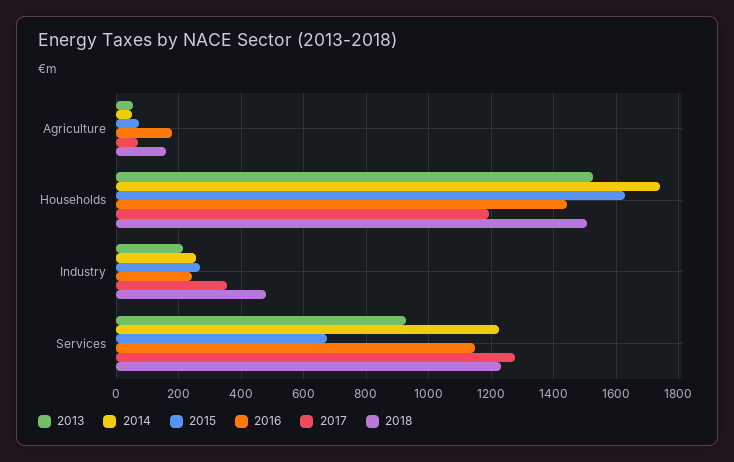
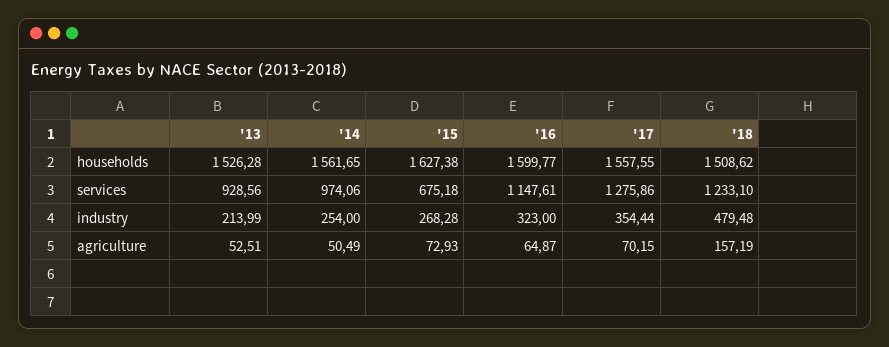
2016, Agriculture: 180 -> 64.87
2014, Households: 1740 -> 1561.65
2016, Households: 1440 -> 1599.77
2017, Households: 1200 -> 1557.55
2016, Industry: 240 -> 323
2014, Services: 1220 -> 974.06

